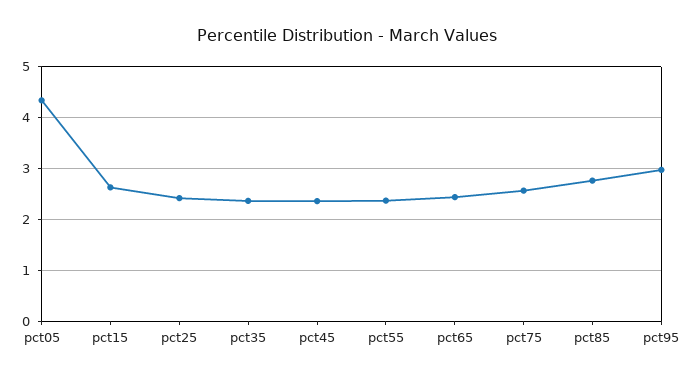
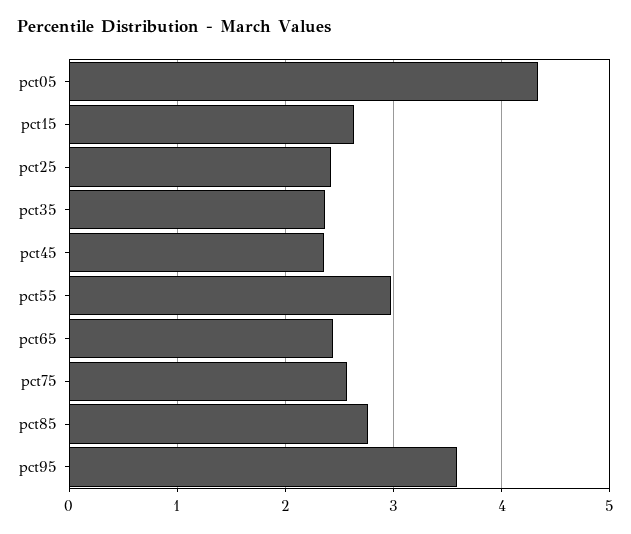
pct55: 2.4 -> 3
pct95: 3 -> 3.6

